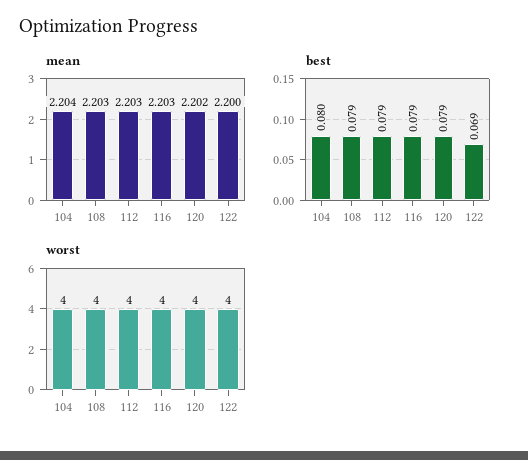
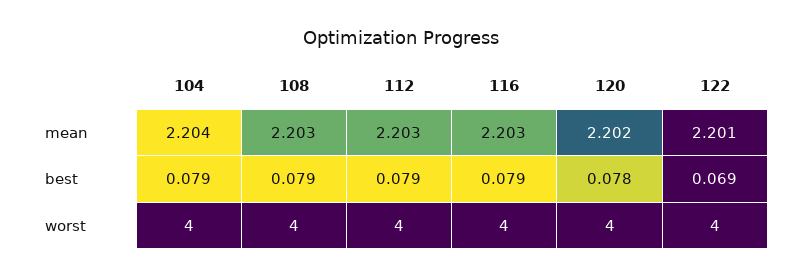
mean, 122: 2.2 -> 2.201
best, 104: 0.08 -> 0.079
best, 120: 0.079 -> 0.078

